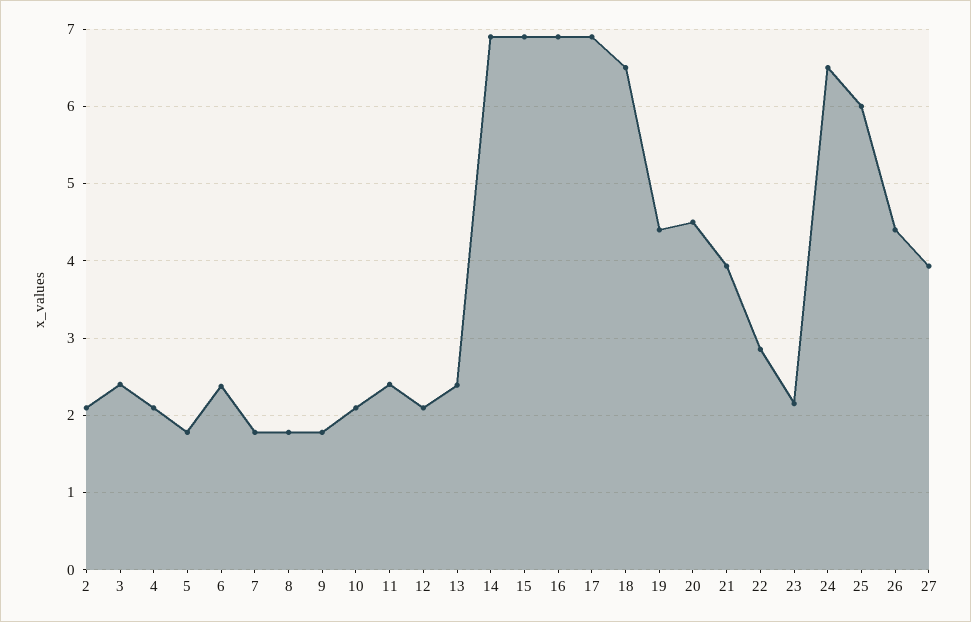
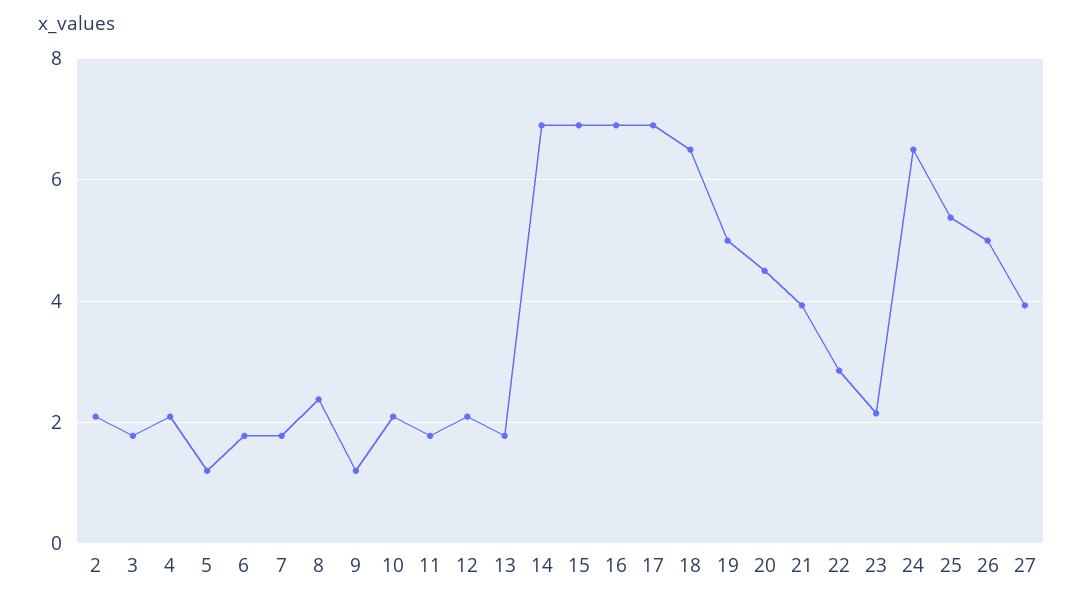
3: 2.4 -> 1.8
5: 1.8 -> 1.2
6: 2.4 -> 1.8
8: 1.8 -> 2.4
9: 1.8 -> 1.2
11: 2.4 -> 1.8
13: 2.4 -> 1.8
19: 4.4 -> 5
25: 6 -> 5.4
26: 4.4 -> 5

